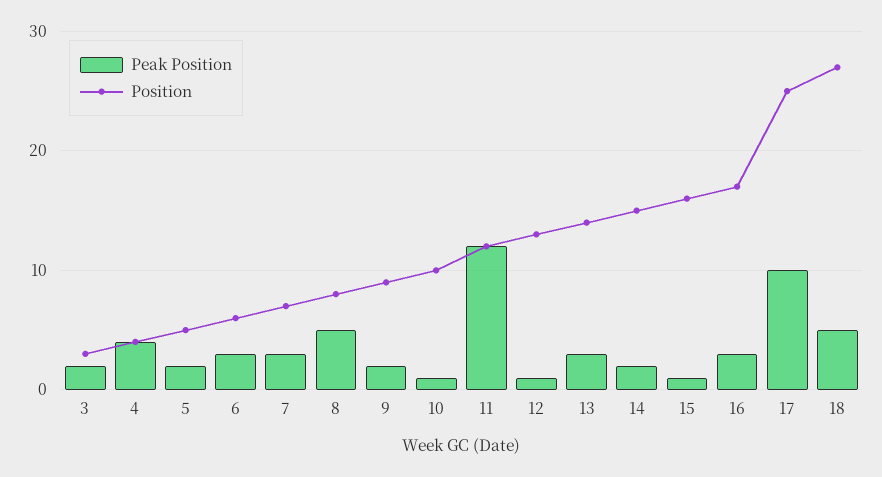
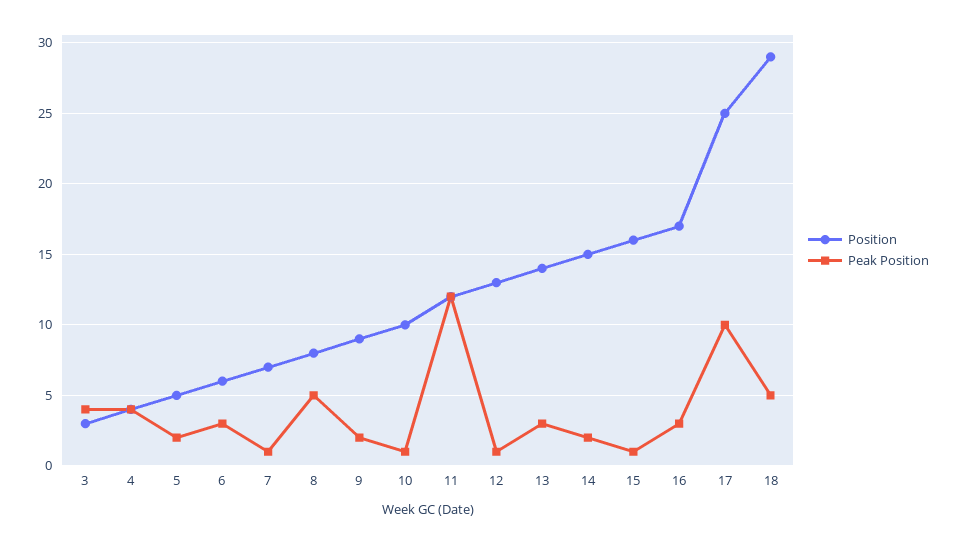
Peak Position, 3: 2 -> 4
Peak Position, 7: 3 -> 1
Position, 18: 27 -> 29

